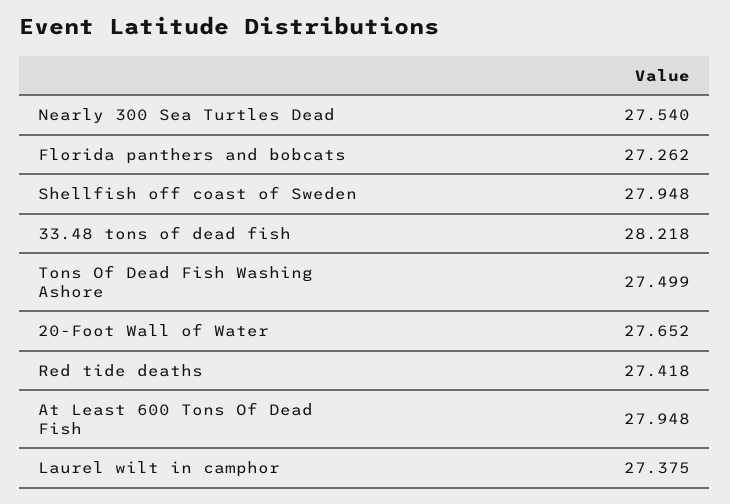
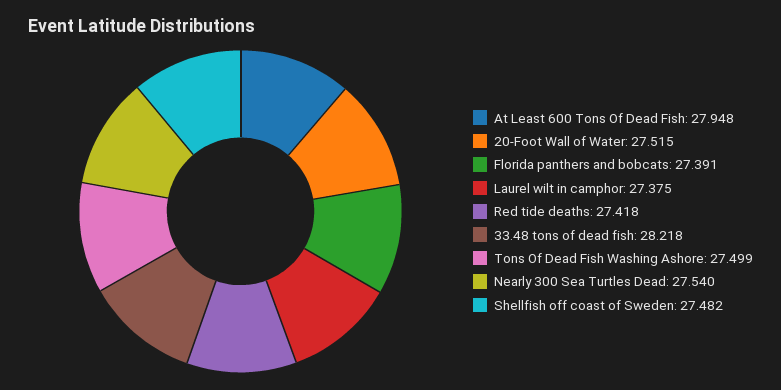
Florida panthers and bobcats: 27.262 -> 27.391
Shellfish off coast of Sweden: 27.948 -> 27.482
20-Foot Wall of Water: 27.652 -> 27.515

